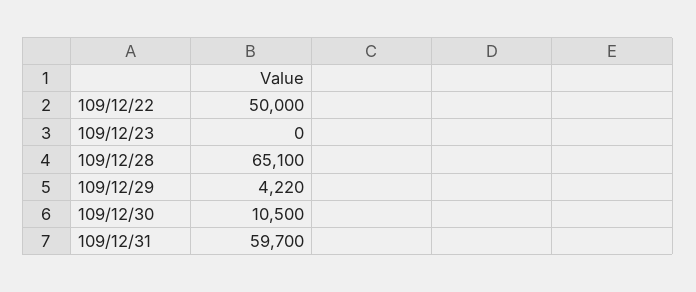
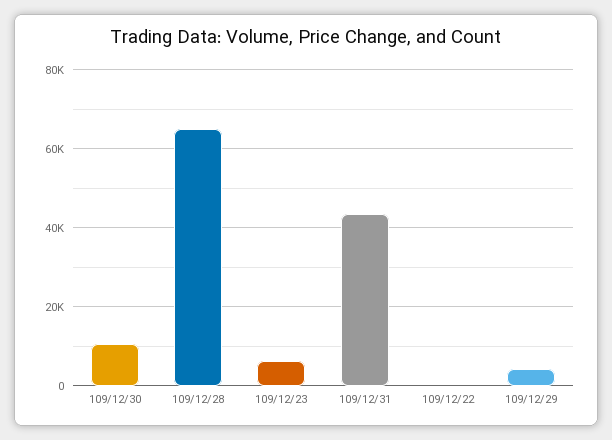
109/12/22: 50000 -> 0
109/12/23: 0 -> 6000
109/12/31: 59700 -> 44000

